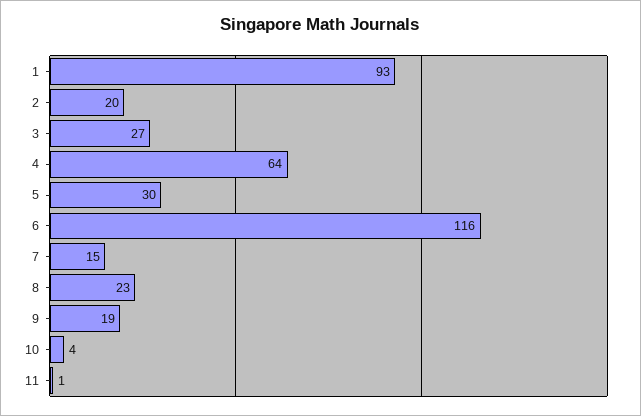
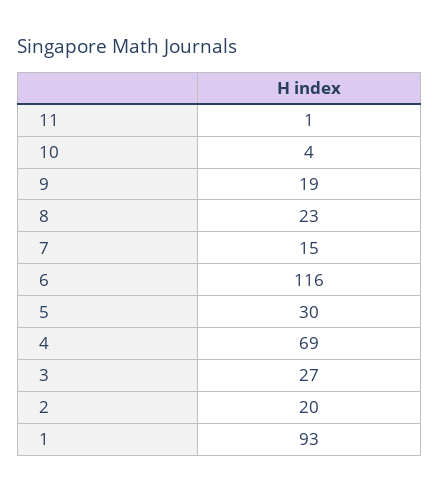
4: 64 -> 69

